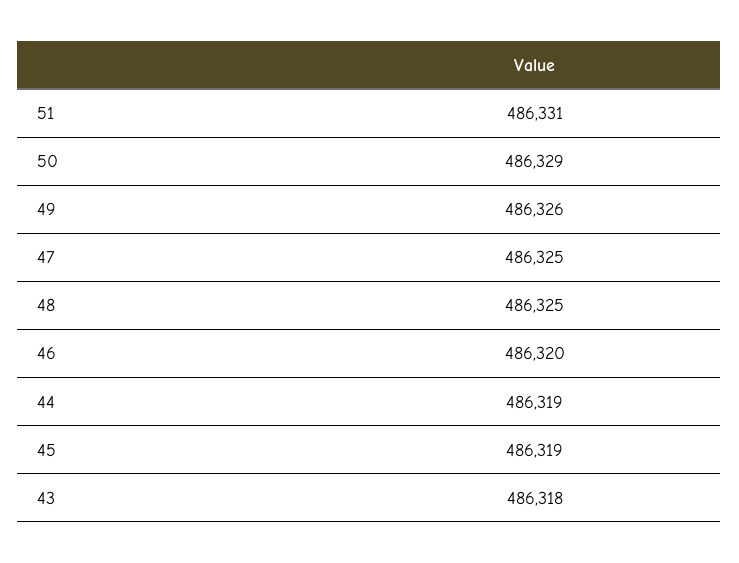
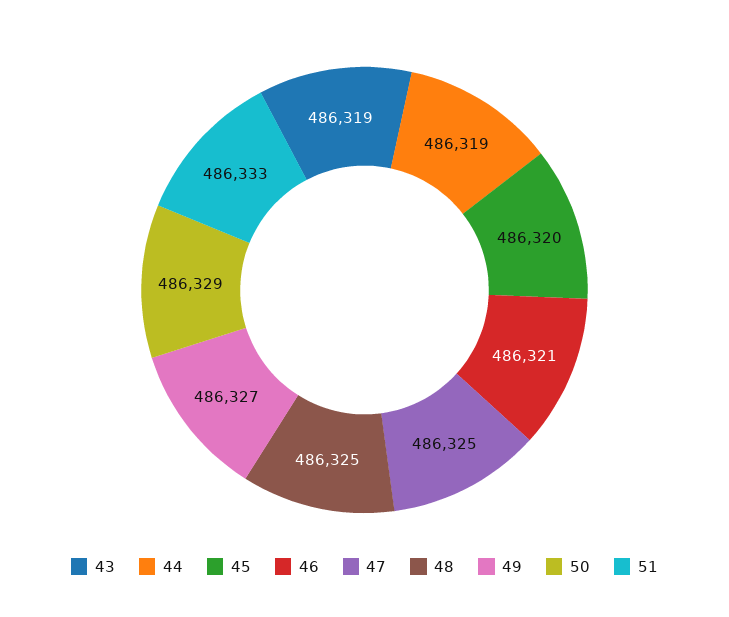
51: 486331 -> 486333
49: 486326 -> 486327
46: 486320 -> 486321
45: 486319 -> 486320
43: 486318 -> 486319

